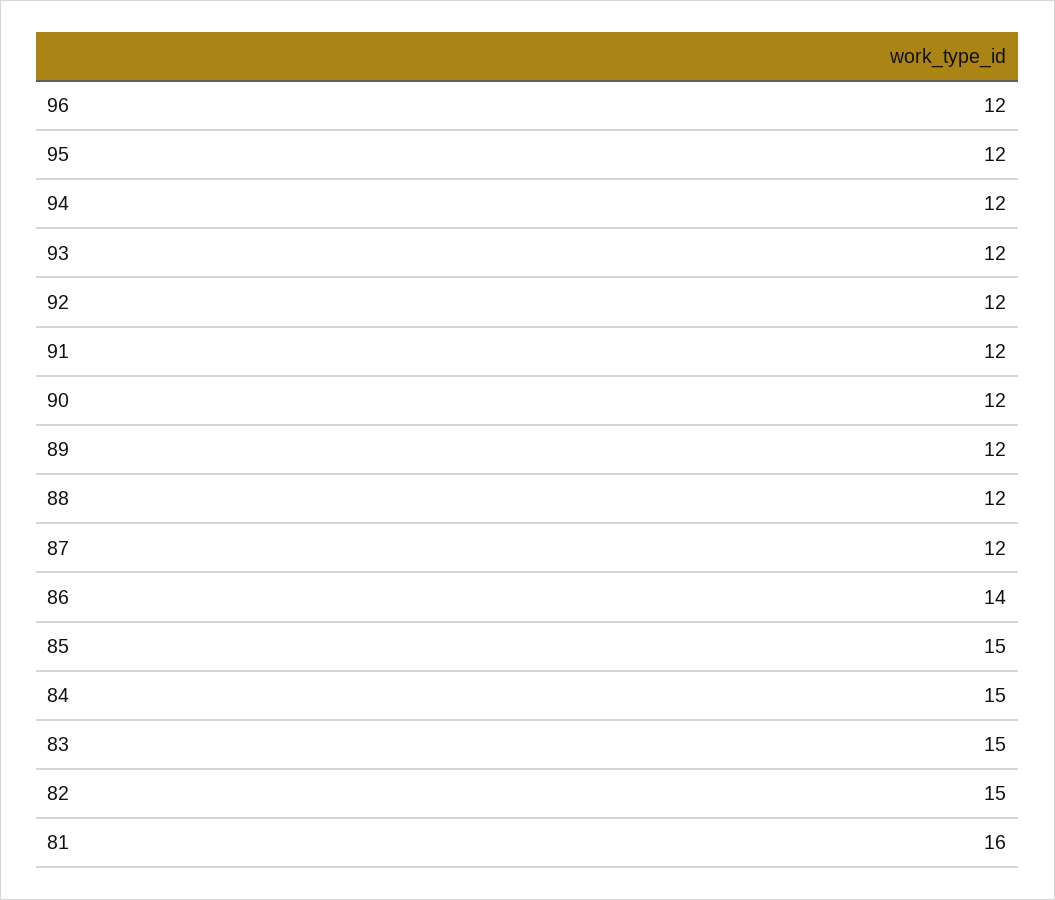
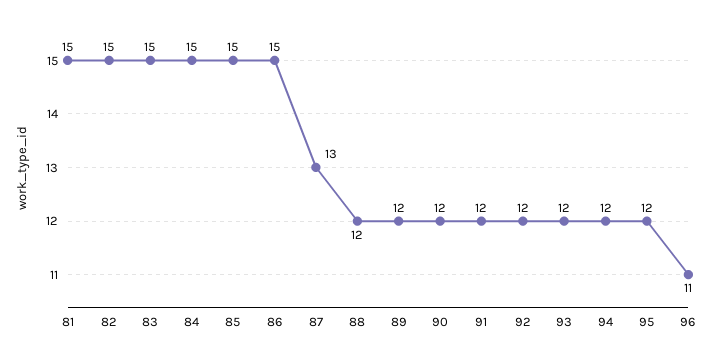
96: 12 -> 11
87: 12 -> 13
86: 14 -> 15
81: 16 -> 15

